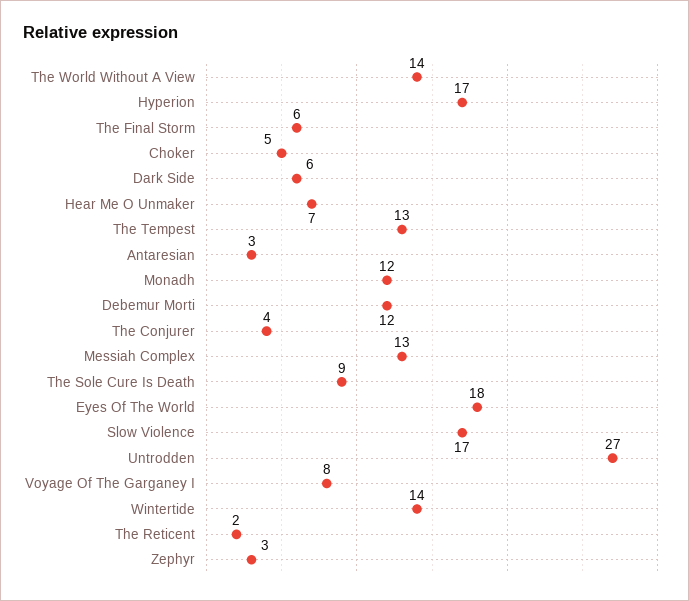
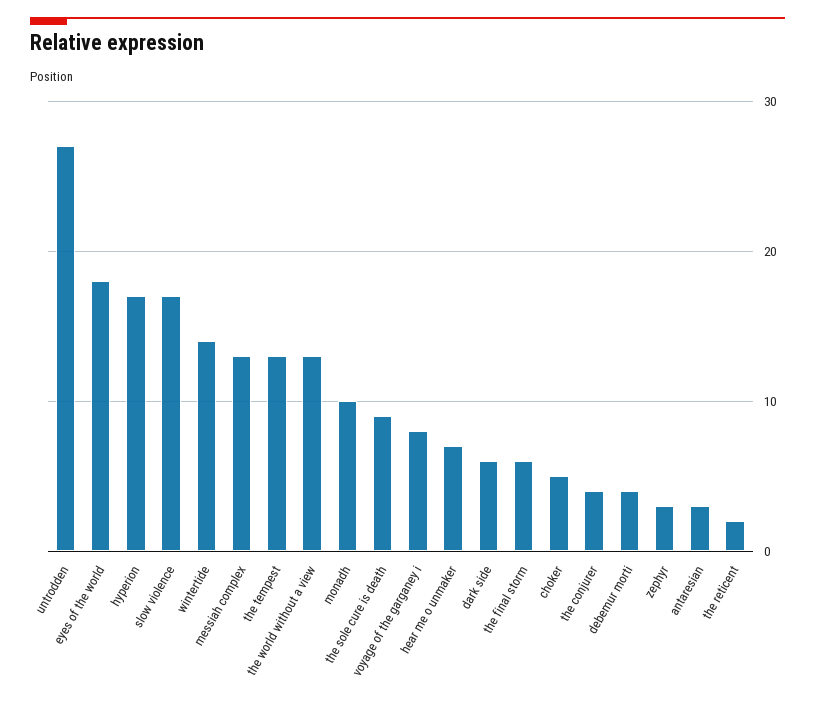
The World Without A View: 14 -> 13
Monadh: 12 -> 10
Debemur Morti: 12 -> 4

